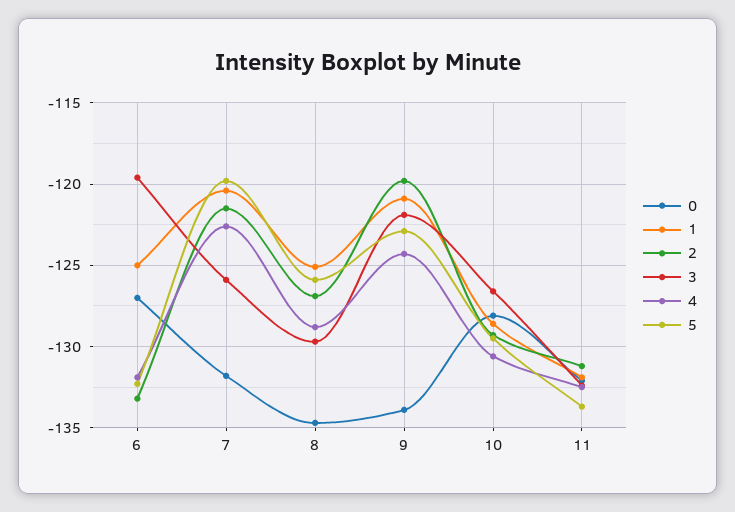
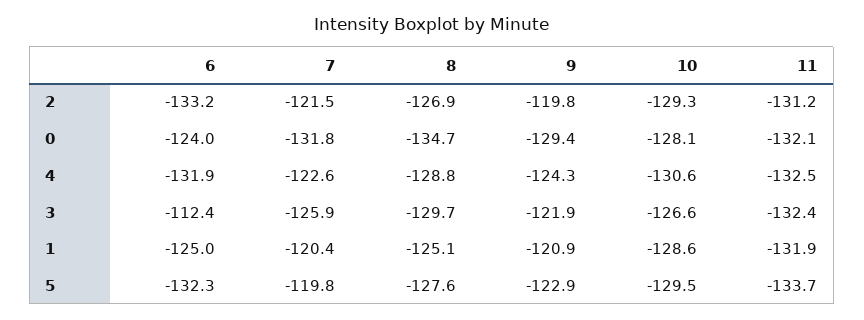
0, 6: -127 -> -124
3, 6: -119.5 -> -112.4
5, 8: -126 -> -127.6
0, 9: -134 -> -129.4

